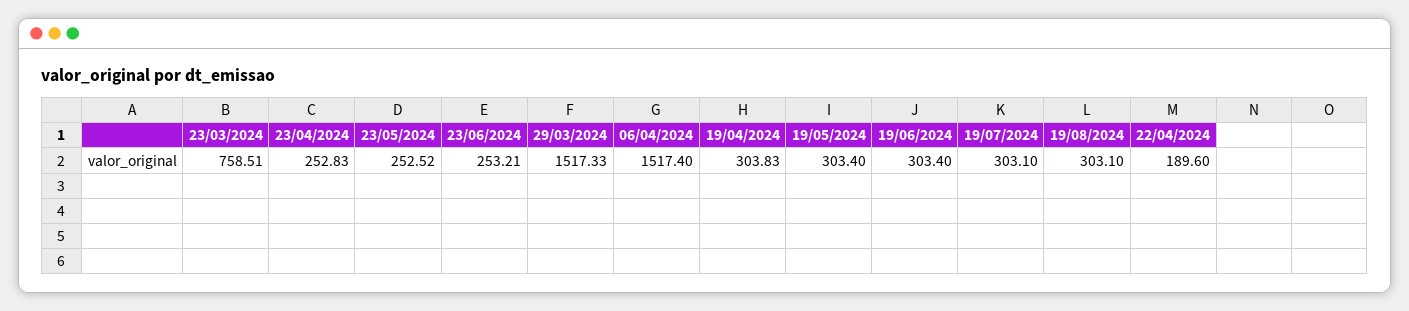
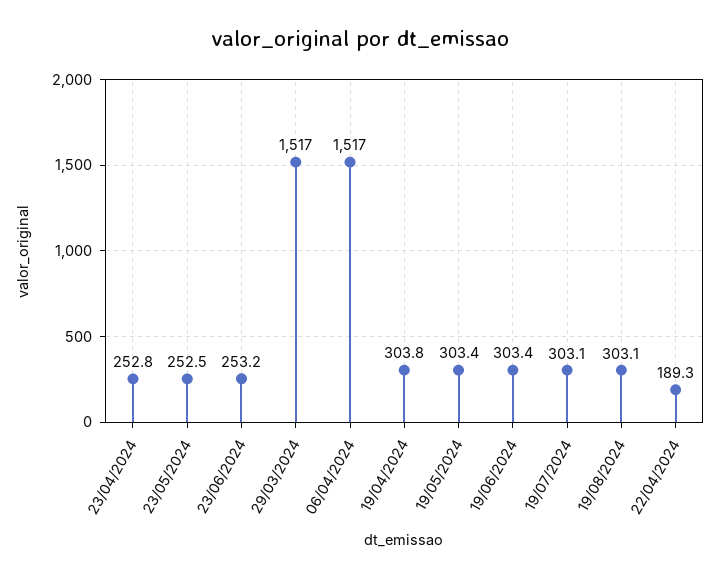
23/03/2024: 758.51 -> none
29/03/2024: 1517.33 -> 1517
06/04/2024: 1517.4 -> 1517
22/04/2024: 189.6 -> 189.3

